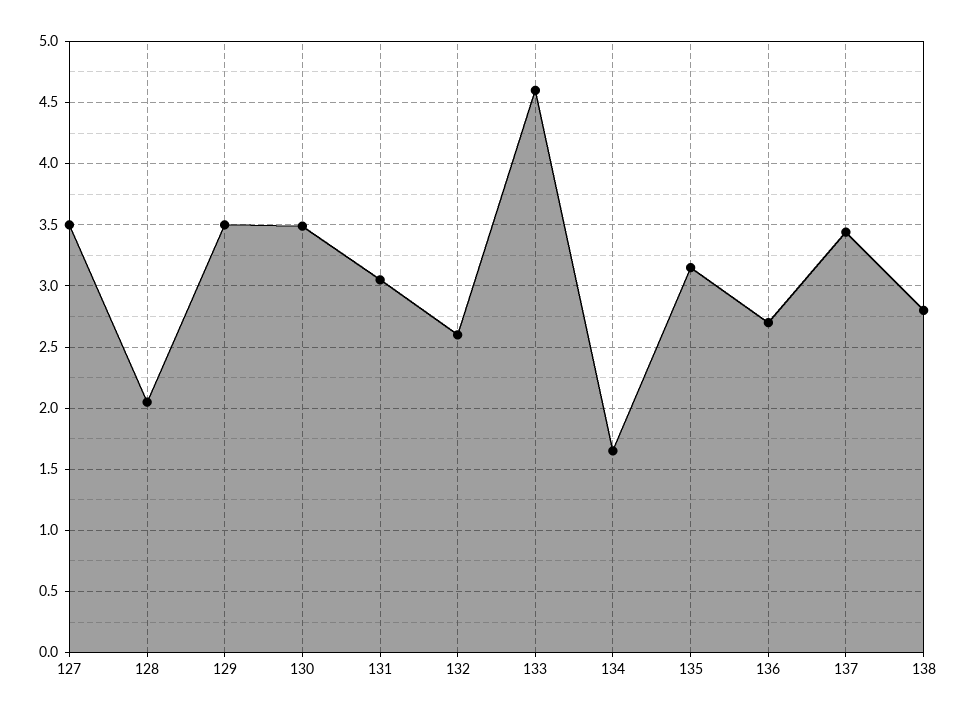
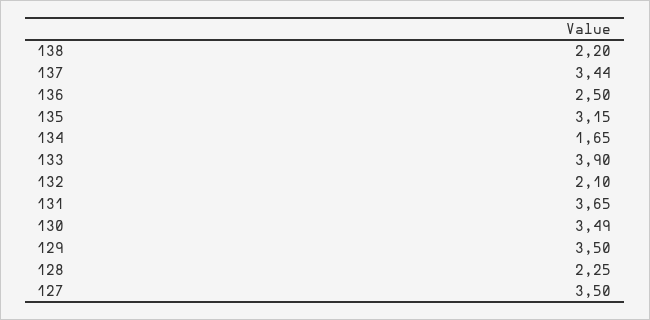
128: 2.05 -> 2.25
131: 3.05 -> 3.65
132: 2.6 -> 2.1
133: 4.6 -> 3.9
136: 2.7 -> 2.5
138: 2.8 -> 2.2

